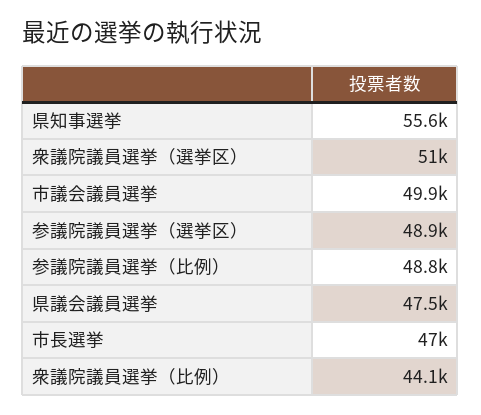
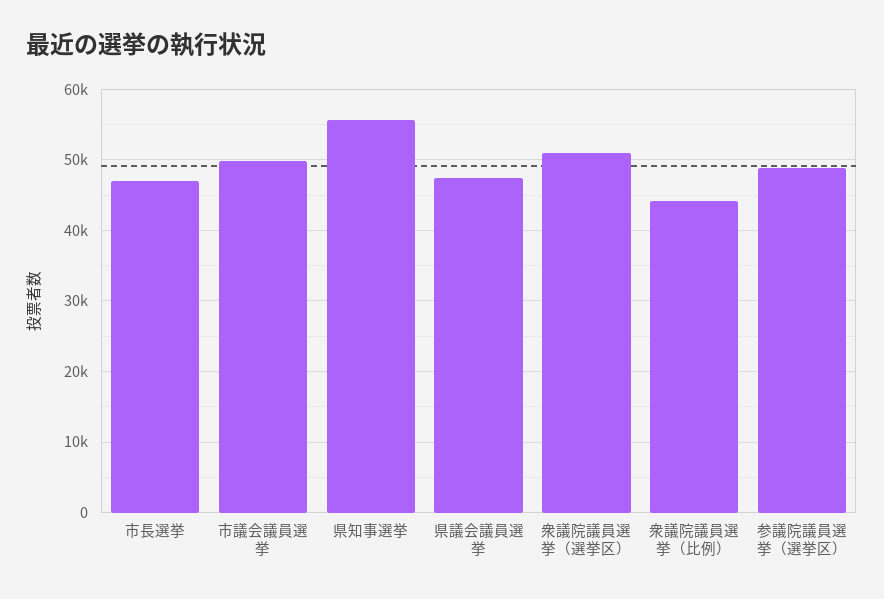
参議院議員選挙（比例）: 48800 -> none

